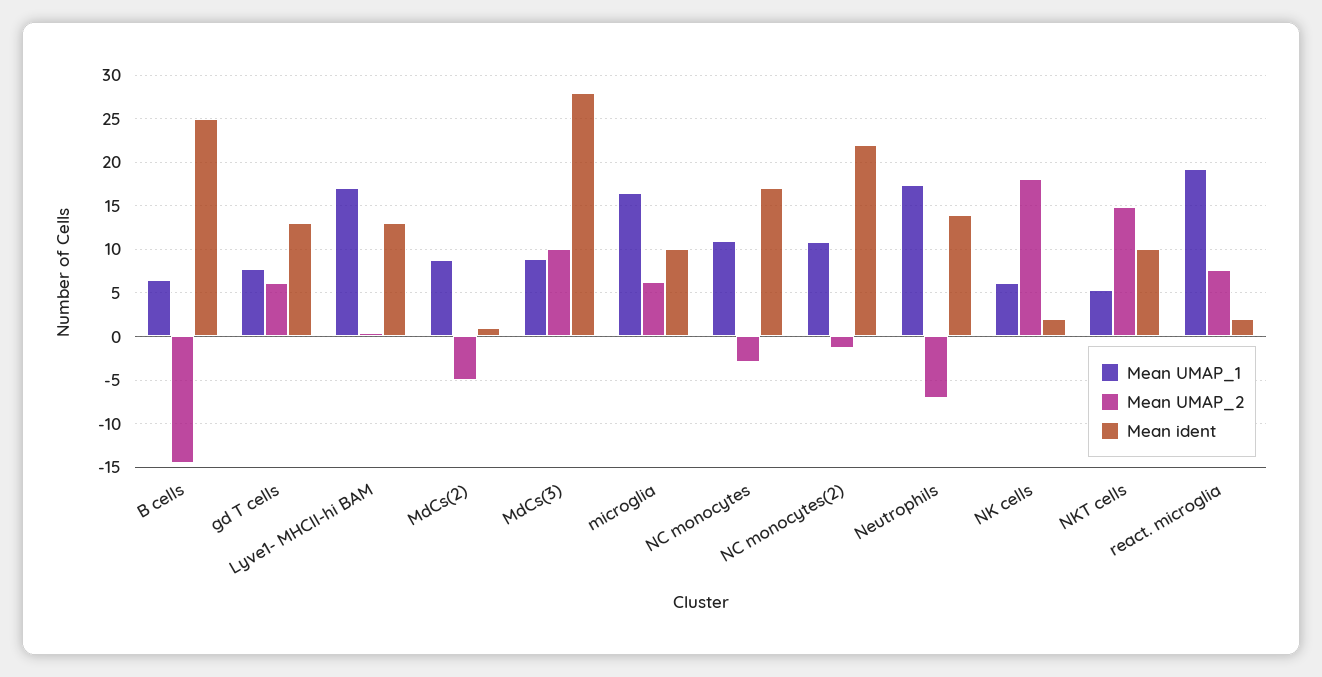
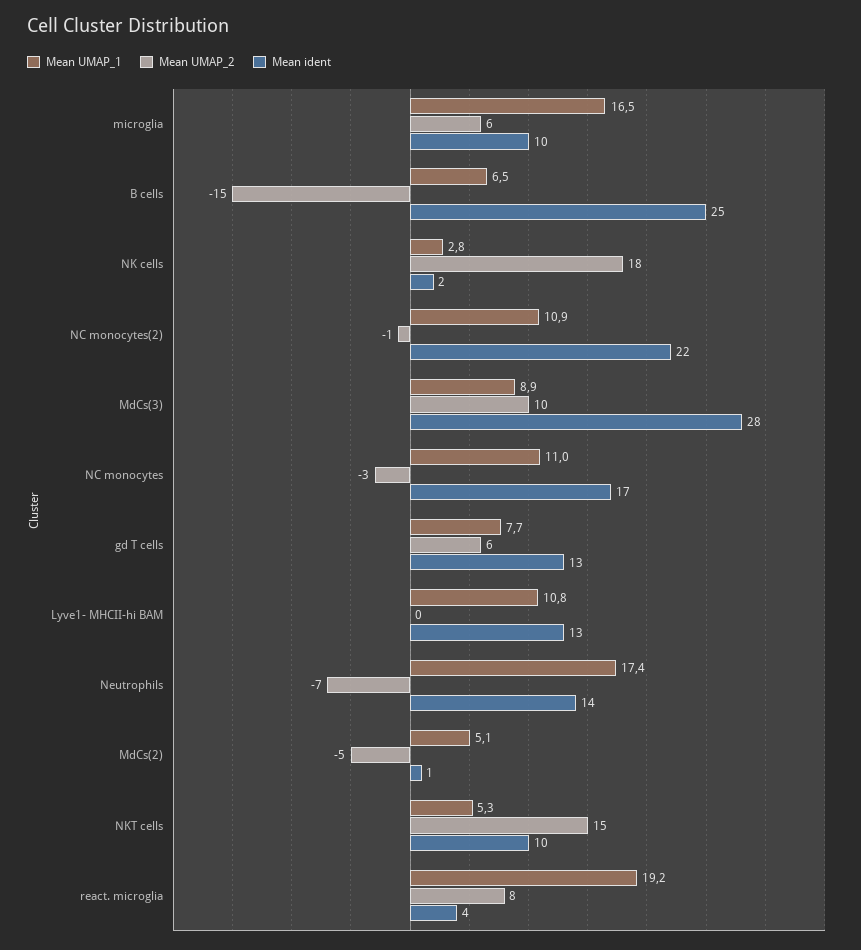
Mean UMAP_1, Lyve1- MHCII-hi BAM: 17 -> 10.8
Mean UMAP_1, MdCs(2): 9 -> 5.1
Mean UMAP_1, NK cells: 6 -> 2.8
Mean ident, react. microglia: 2 -> 4

